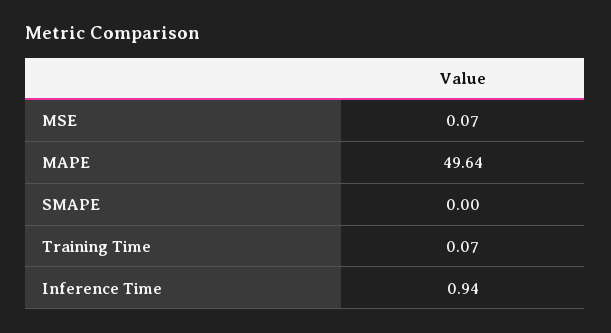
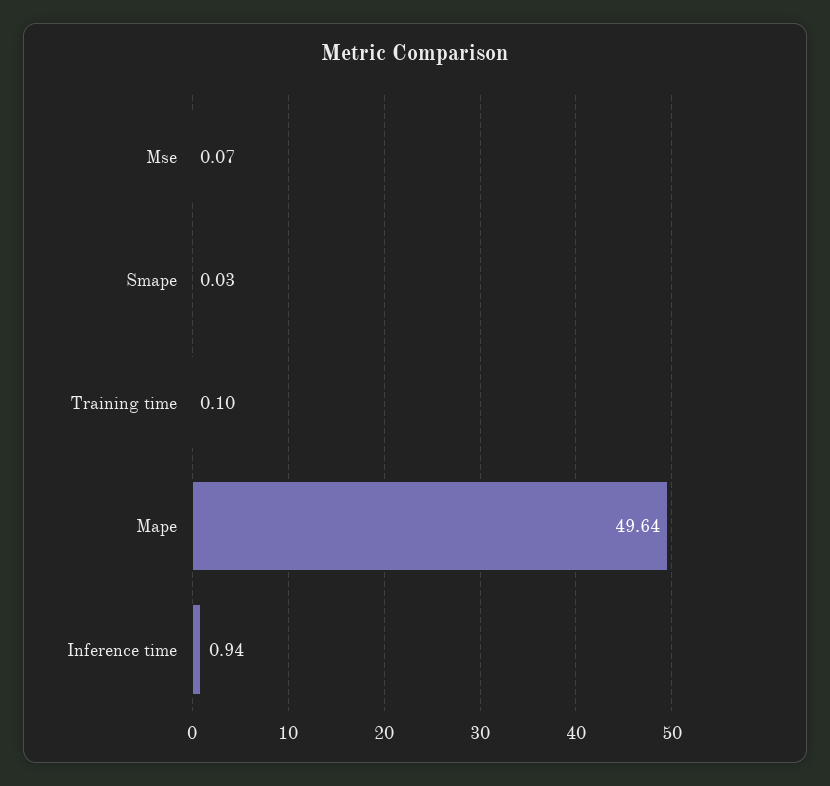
SMAPE: 0 -> 0.03
Training Time: 0.07 -> 0.1

